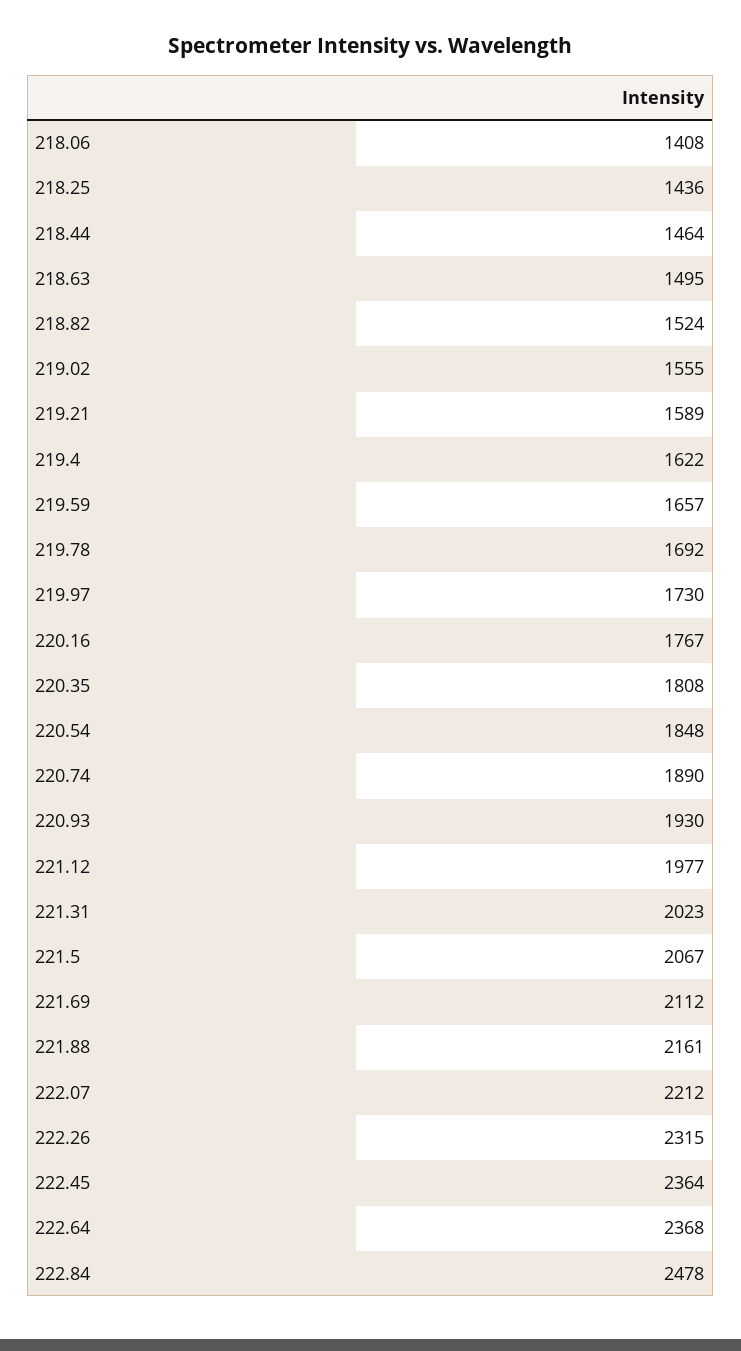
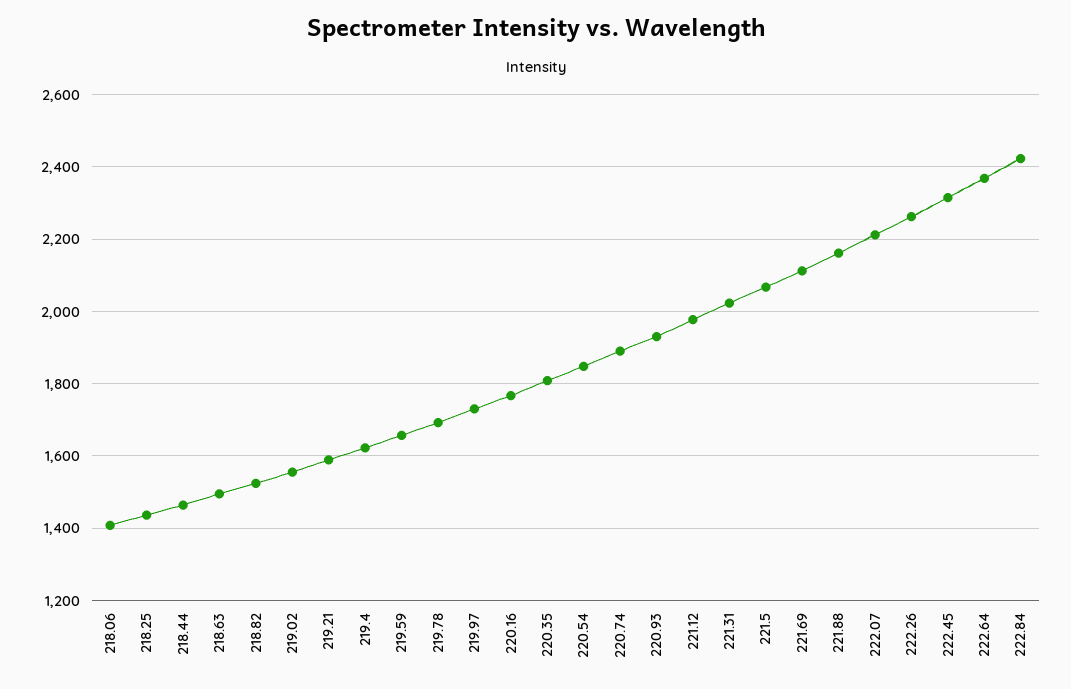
222.26: 2315 -> 2260
222.45: 2364 -> 2320
222.84: 2478 -> 2420

